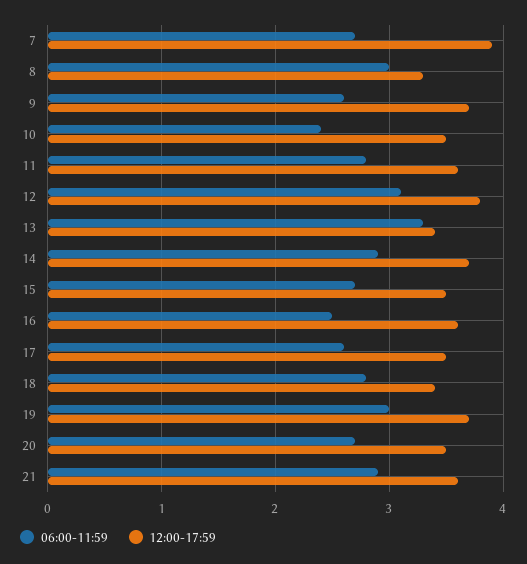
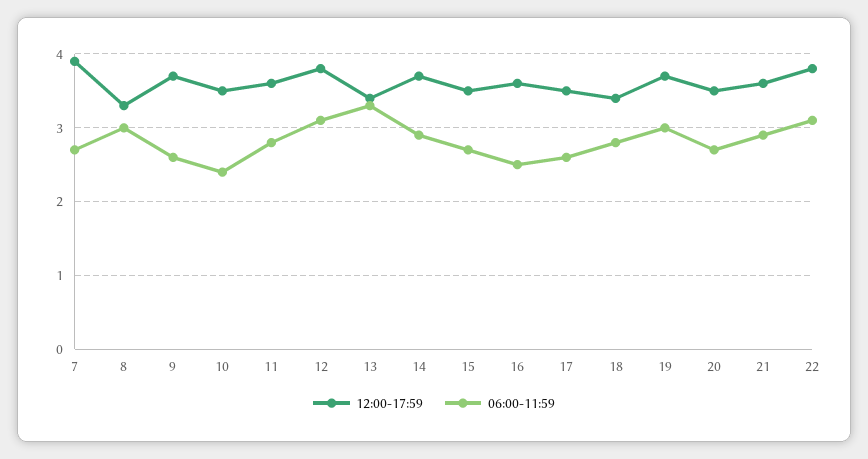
12:00-17:59, 22: none -> 3.8
06:00-11:59, 22: none -> 3.1

